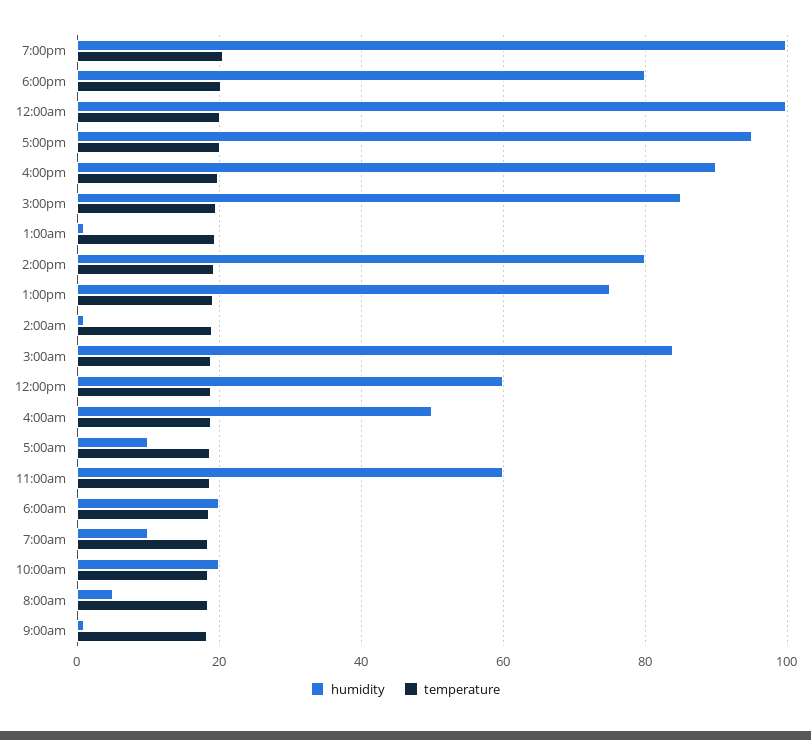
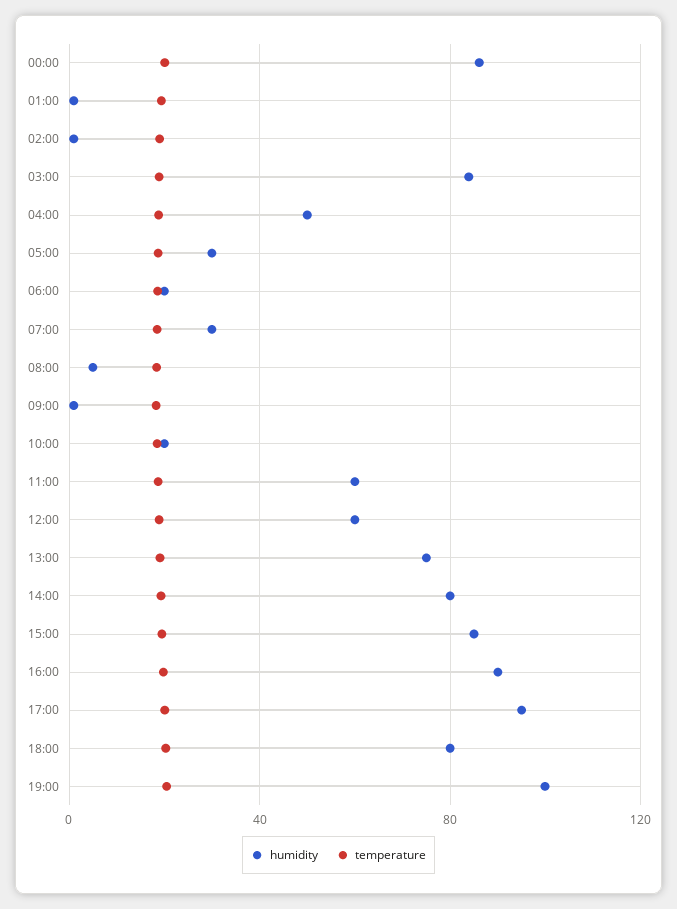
humidity, 12:00am: 100 -> 85
humidity, 5:00am: 10 -> 30
humidity, 7:00am: 10 -> 30

